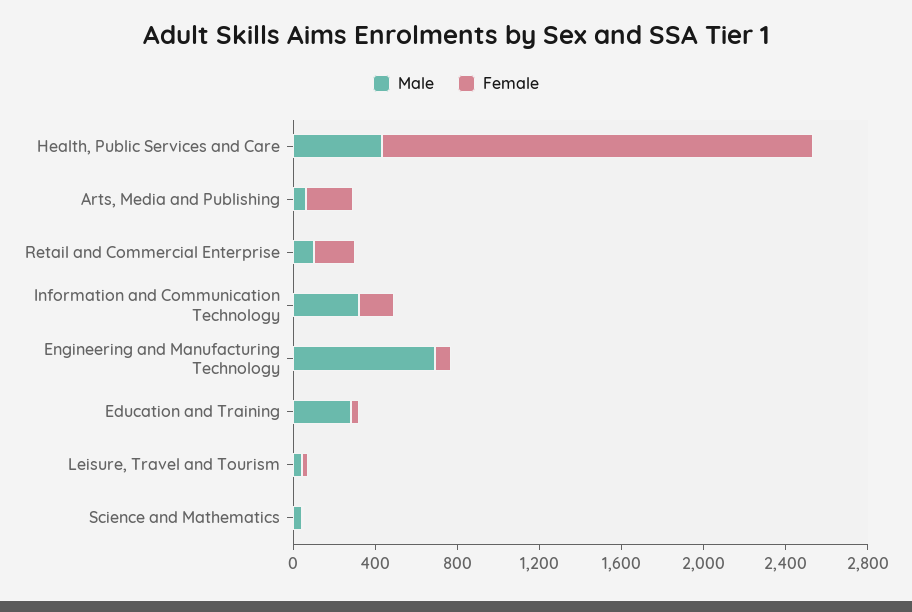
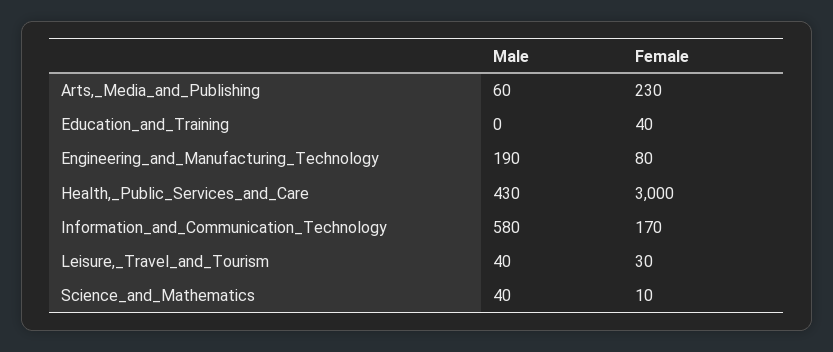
Female, Health, Public Services and Care: 2100 -> 3000
Male, Retail and Commercial Enterprise: 100 -> none
Female, Retail and Commercial Enterprise: 200 -> none
Male, Information and Communication Technology: 300 -> 580
Male, Engineering and Manufacturing Technology: 700 -> 190
Male, Education and Training: 300 -> 0

